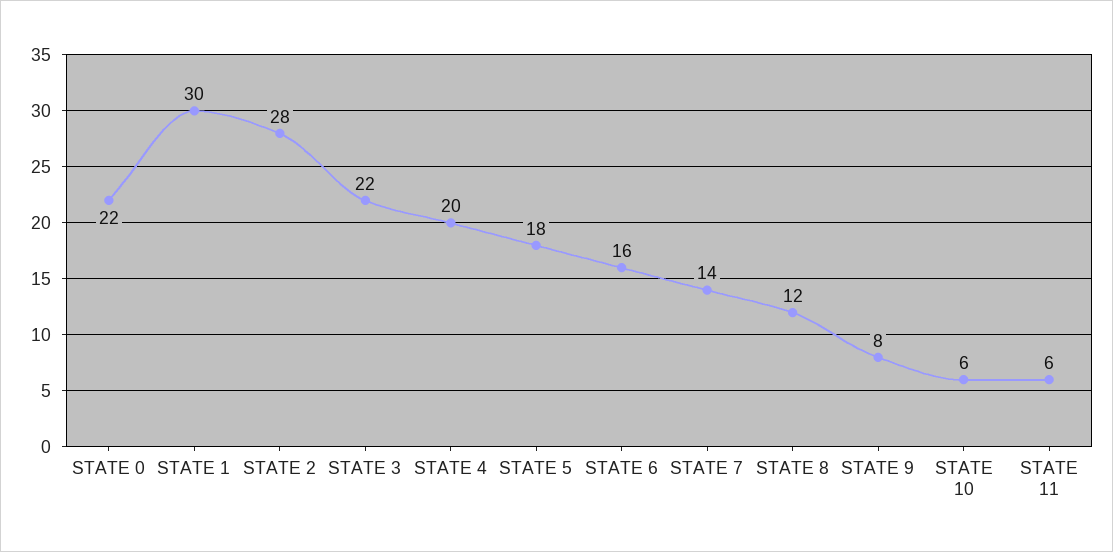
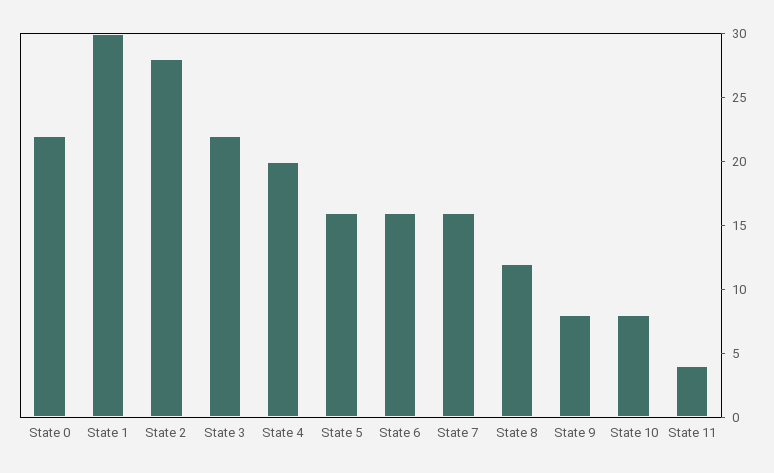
STATE 5: 18 -> 16
STATE 7: 14 -> 16
STATE 10: 6 -> 8
STATE 11: 6 -> 4

